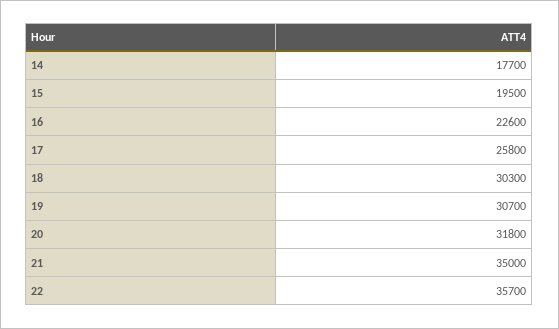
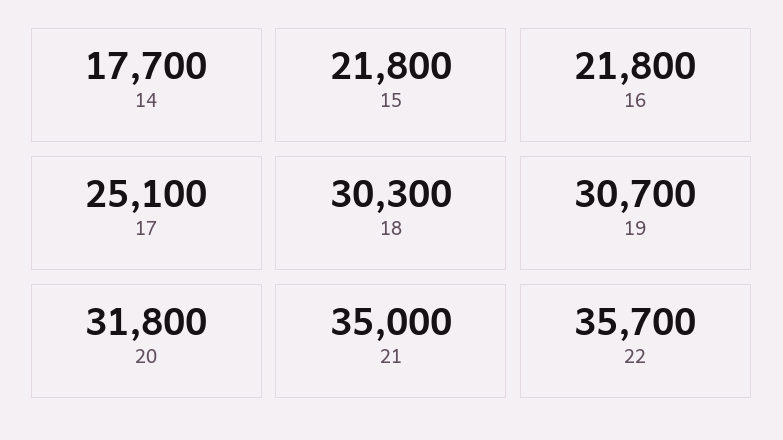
15: 19500 -> 21800
16: 22600 -> 21800
17: 25800 -> 25100

